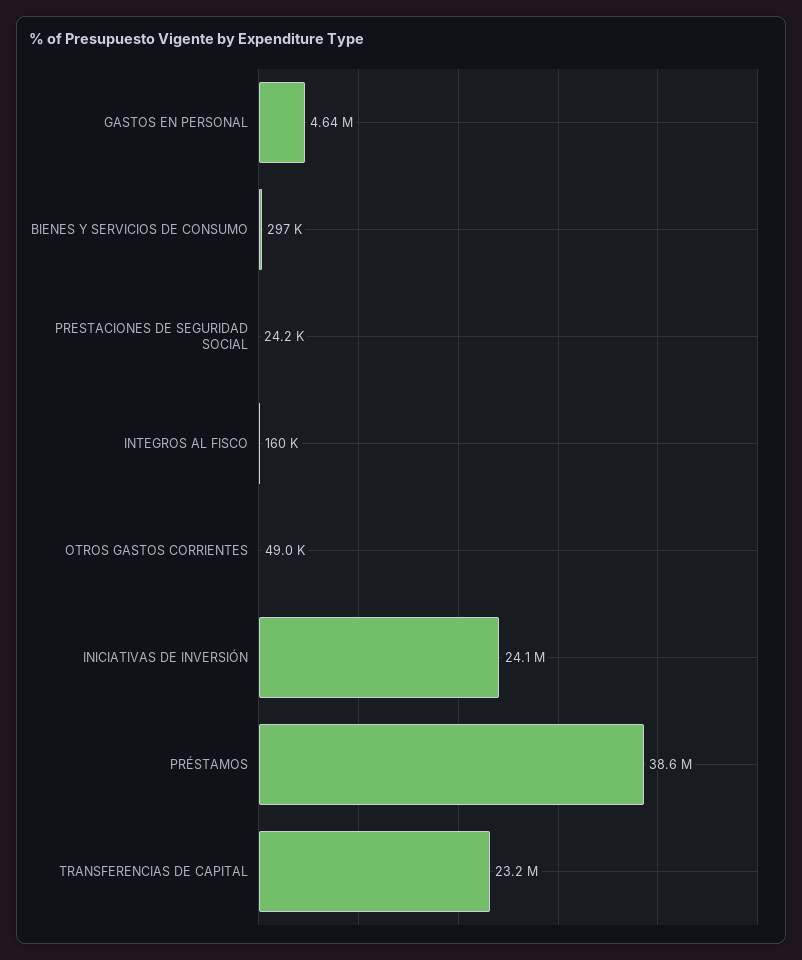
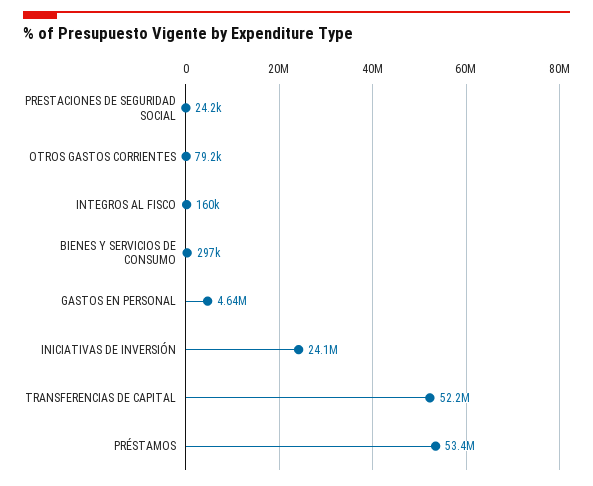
OTROS GASTOS CORRIENTES: 49000 -> 79200
PRÉSTAMOS: 38600000 -> 53400000
TRANSFERENCIAS DE CAPITAL: 23200000 -> 52200000

